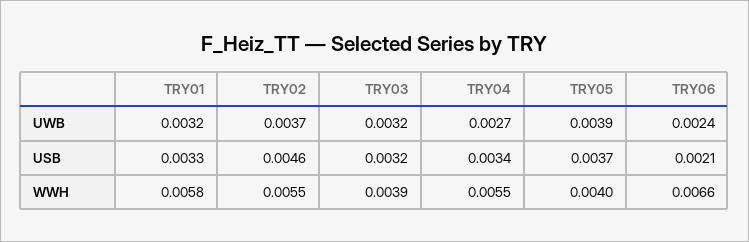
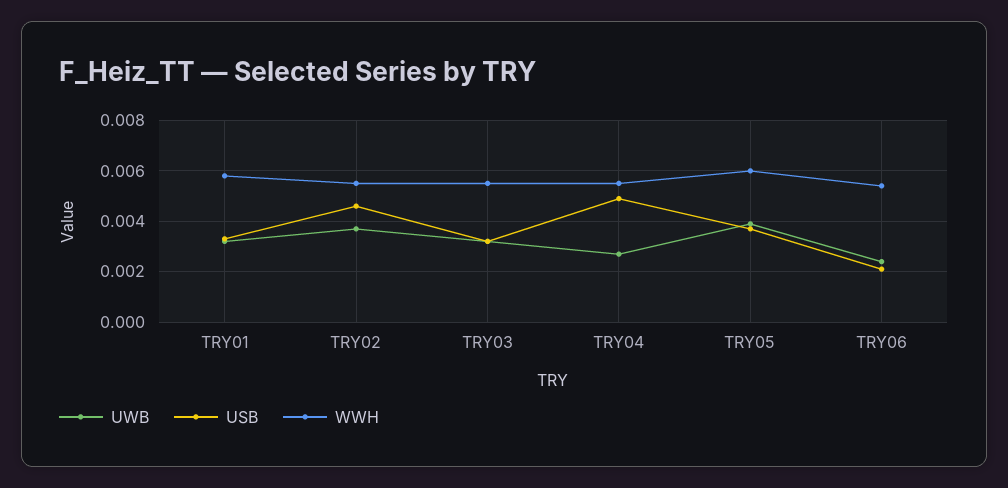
USB, TRY04: 0.0034 -> 0.005
WWH, TRY03: 0.0039 -> 0.0055
WWH, TRY05: 0.004 -> 0.006
WWH, TRY06: 0.0066 -> 0.0055

